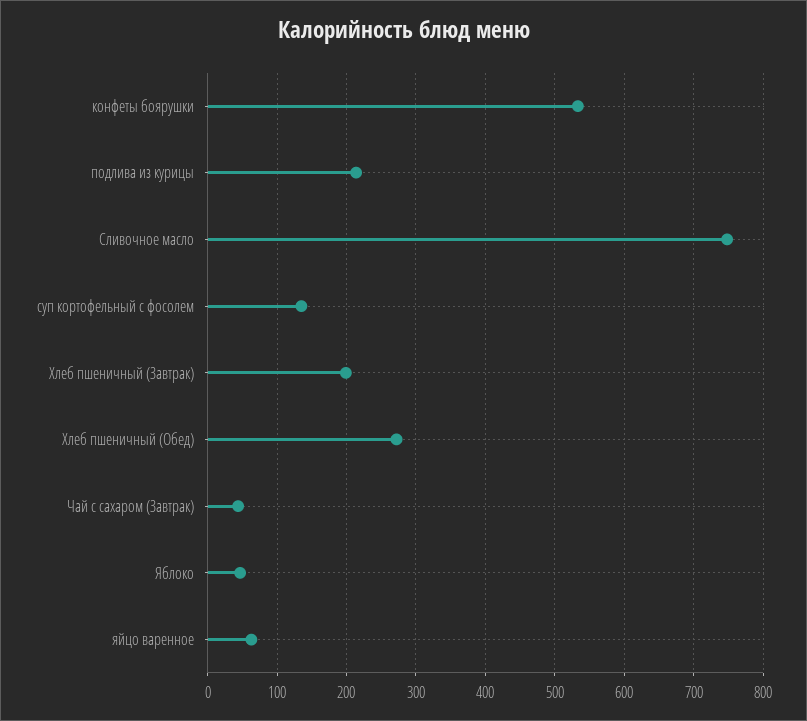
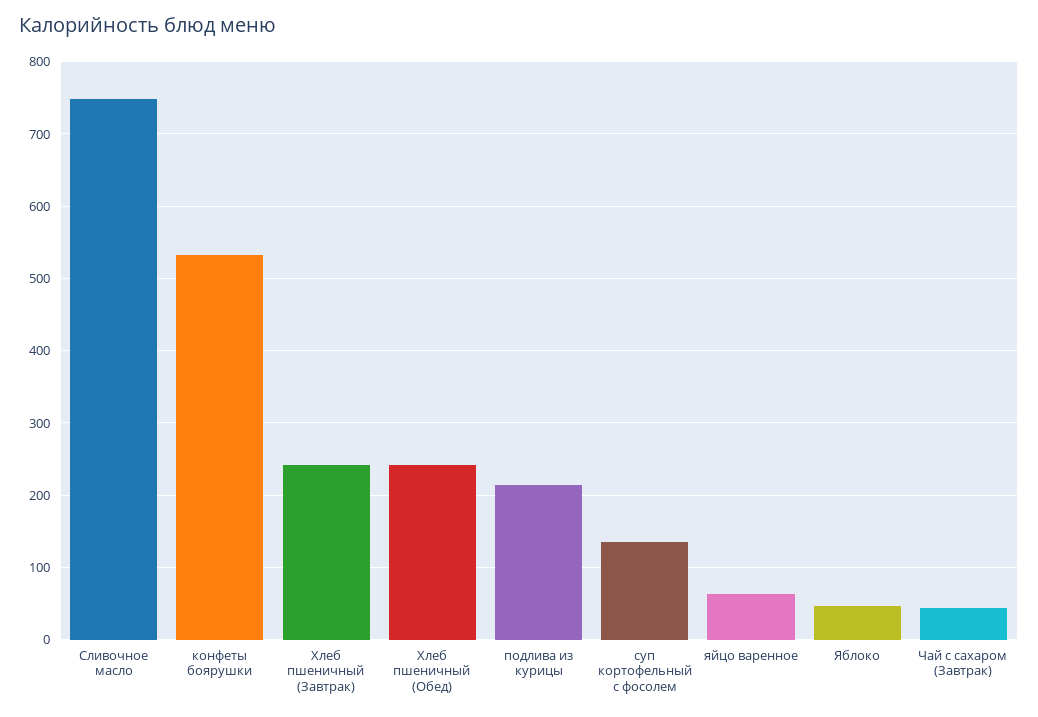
Хлеб пшеничный (Завтрак): 200 -> 240
Хлеб пшеничный (Обед): 270 -> 240

